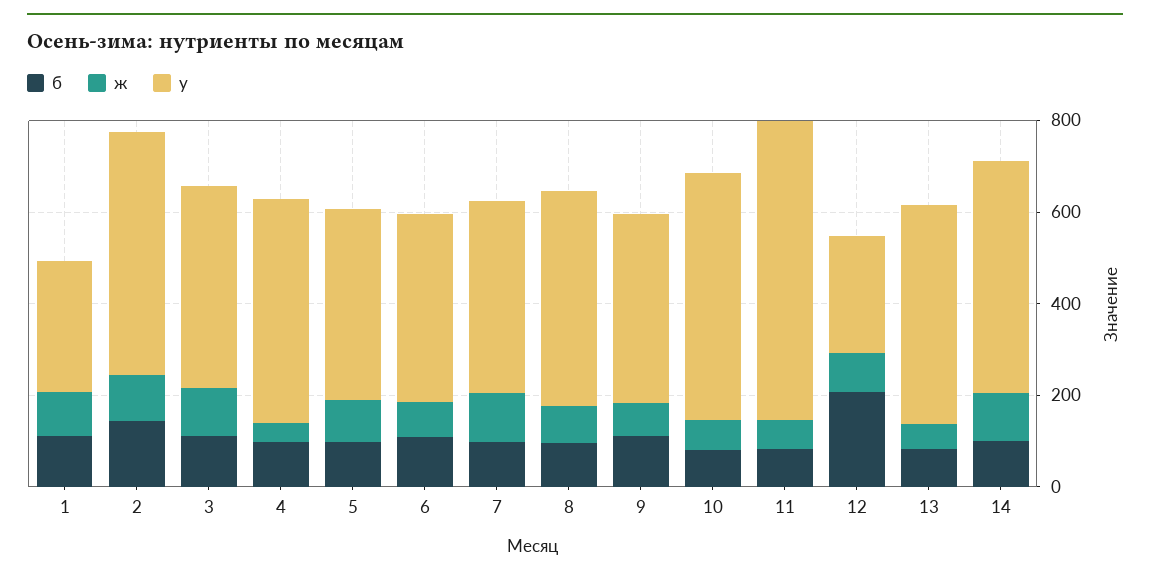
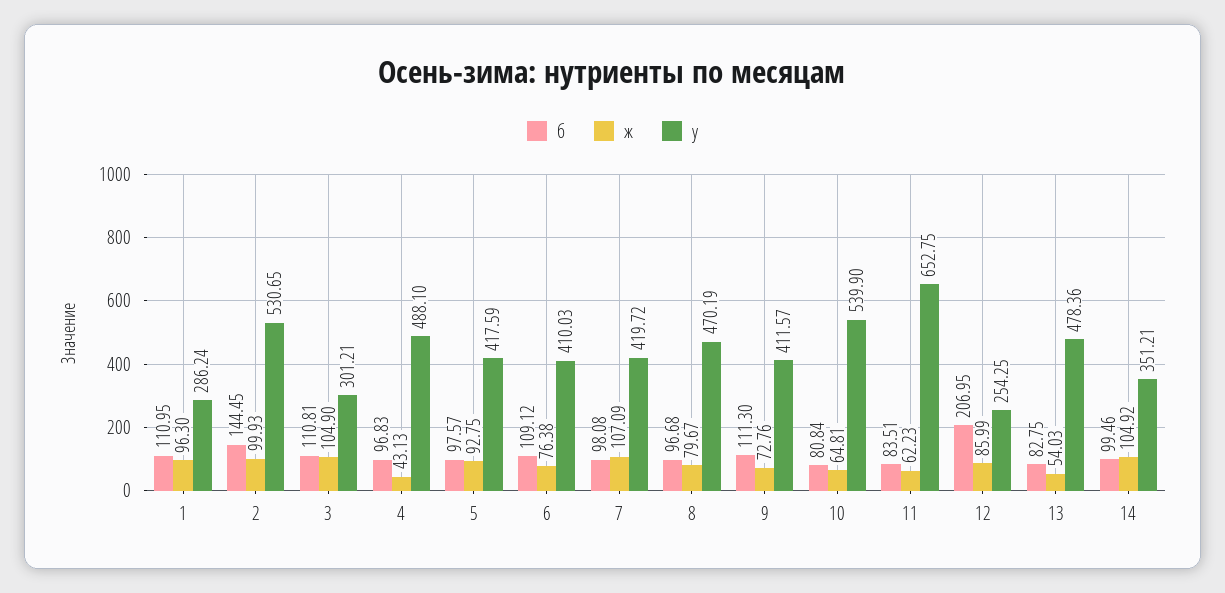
у, 3: 450 -> 301.21
у, 14: 500 -> 351.21

